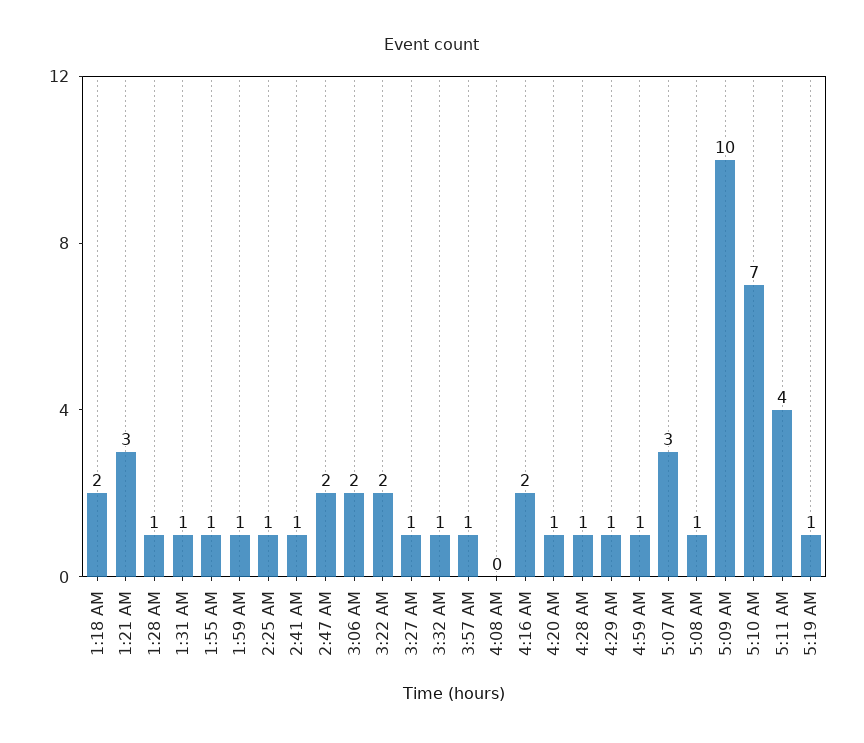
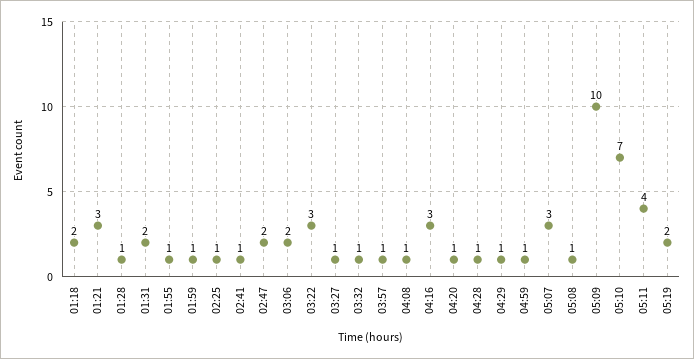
1:31 AM: 1 -> 2
3:22 AM: 2 -> 3
4:08 AM: 0 -> 1
4:16 AM: 2 -> 3
5:19 AM: 1 -> 2

